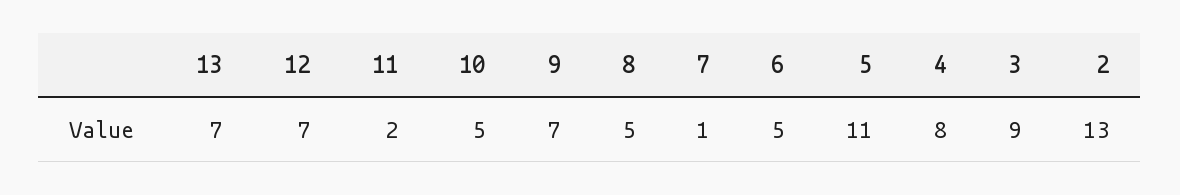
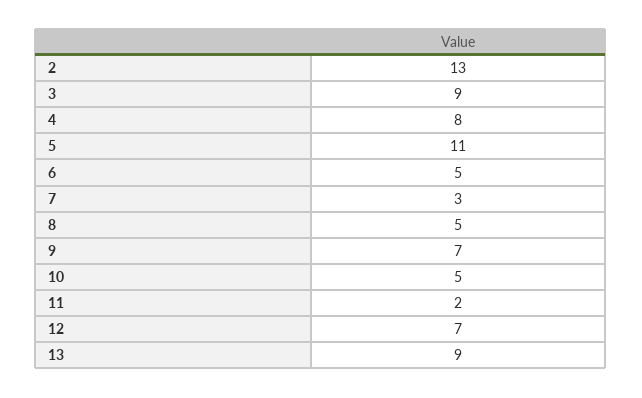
13: 7 -> 9
7: 1 -> 3

